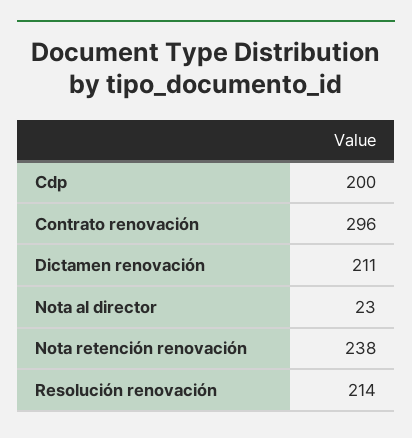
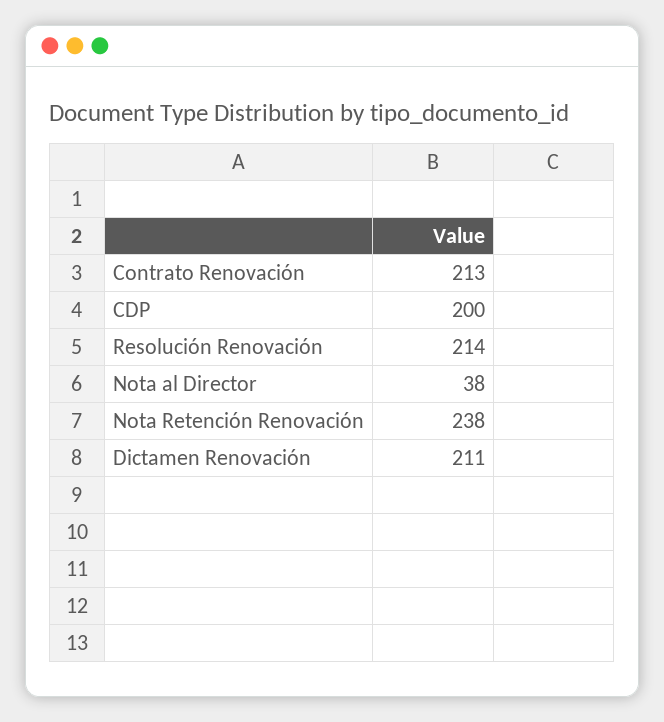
Contrato renovación: 296 -> 213
Nota al director: 23 -> 38

